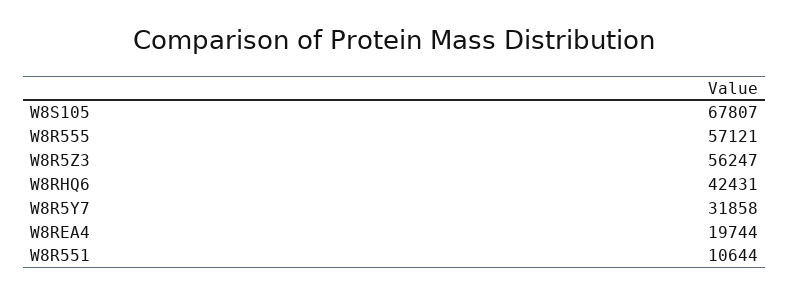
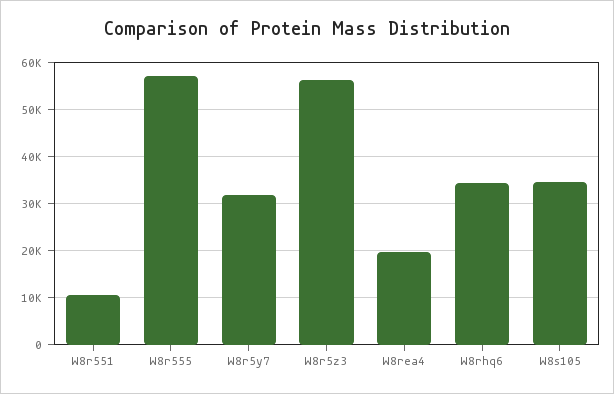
W8S105: 67807 -> 34000
W8RHQ6: 42431 -> 34000

